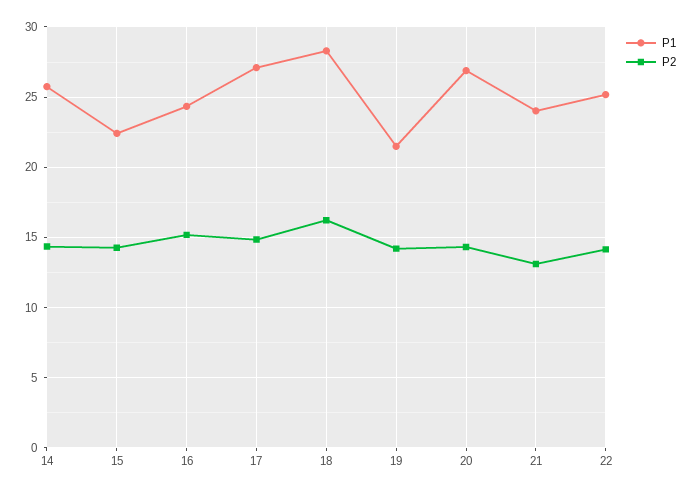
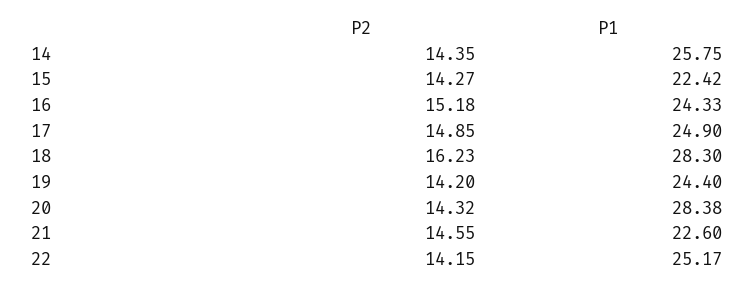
P1, 17: 27 -> 24.9
P1, 19: 21.5 -> 24.4
P1, 20: 27 -> 28.38
P1, 21: 24 -> 22.6
P2, 21: 13 -> 14.55

